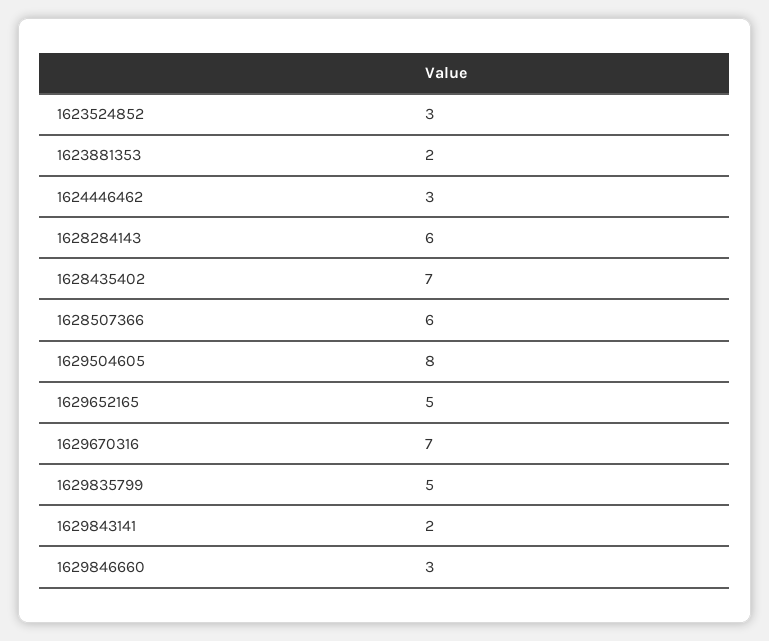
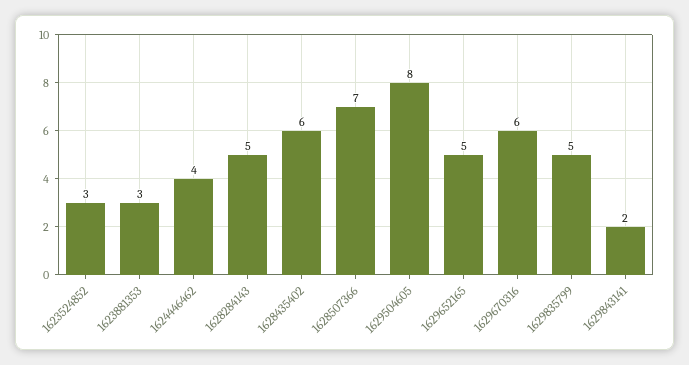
1623881353: 2 -> 3
1624446462: 3 -> 4
1628284143: 6 -> 5
1628435402: 7 -> 6
1628507366: 6 -> 7
1629670316: 7 -> 6
1629846660: 3 -> none

